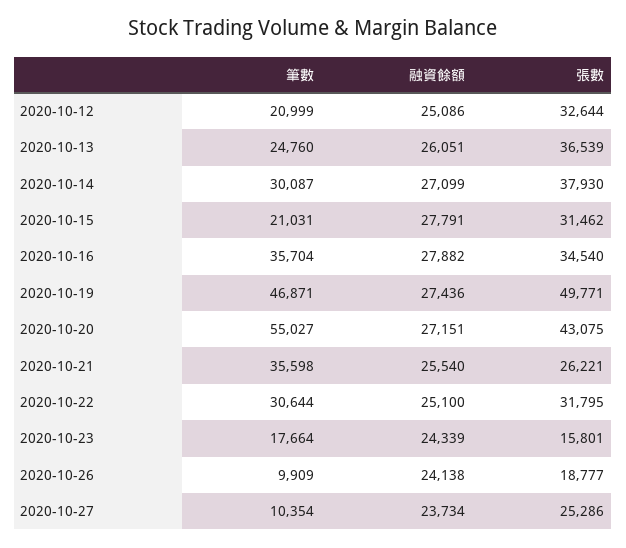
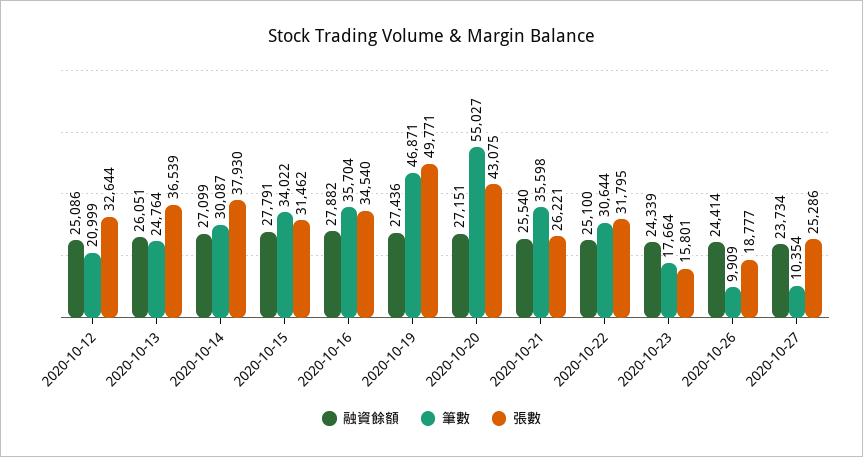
筆數, 2020-10-13: 24760 -> 24764
筆數, 2020-10-15: 21031 -> 34022
融資餘額, 2020-10-26: 24138 -> 24414

